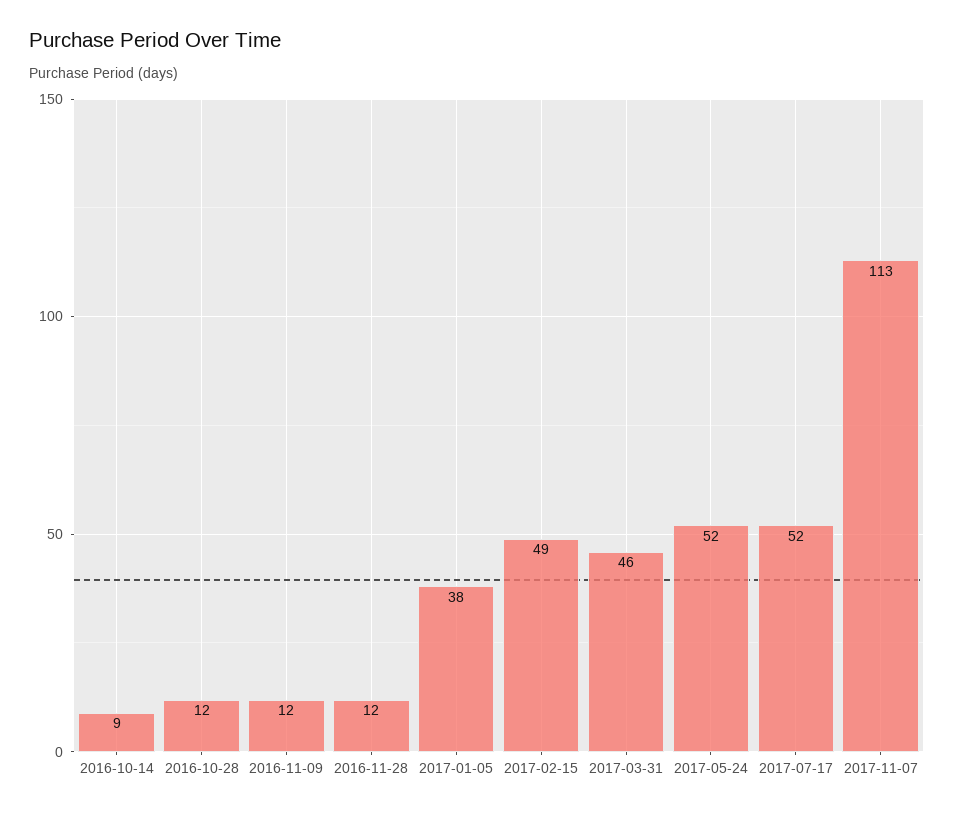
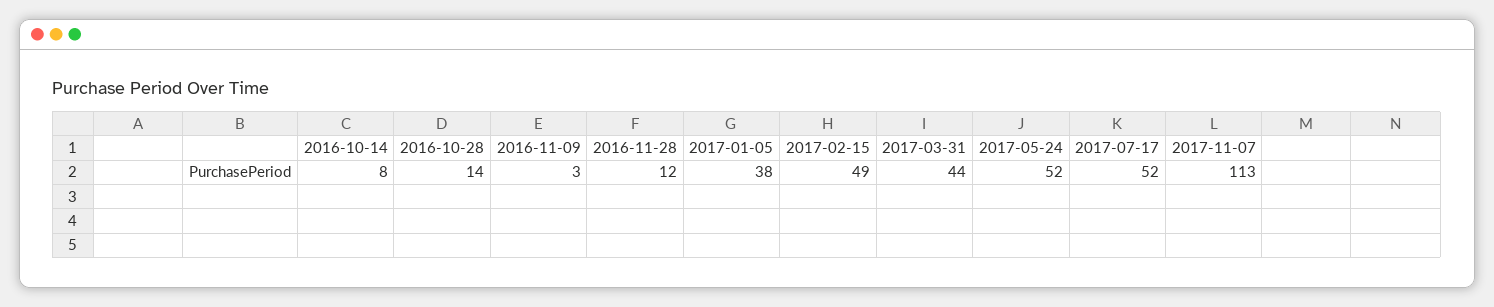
2016-10-14: 9 -> 8
2016-10-28: 12 -> 14
2016-11-09: 12 -> 3
2017-03-31: 46 -> 44

